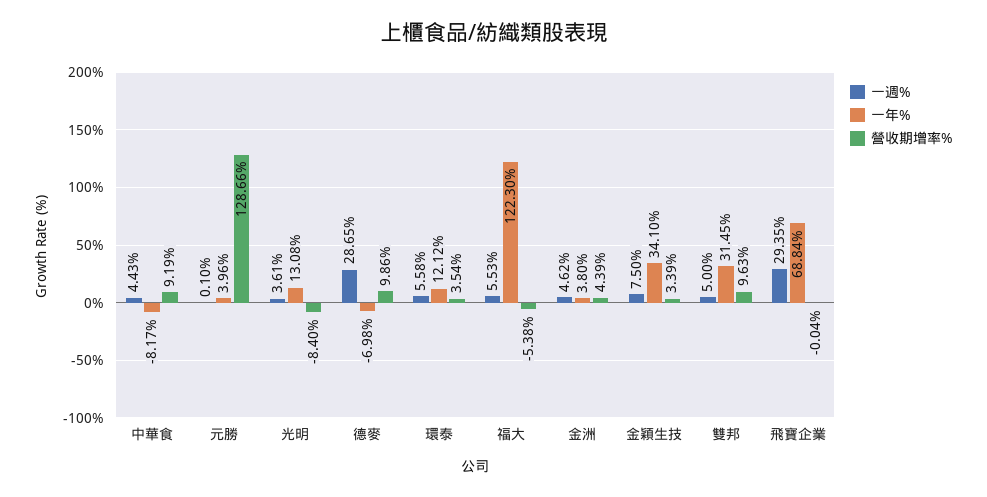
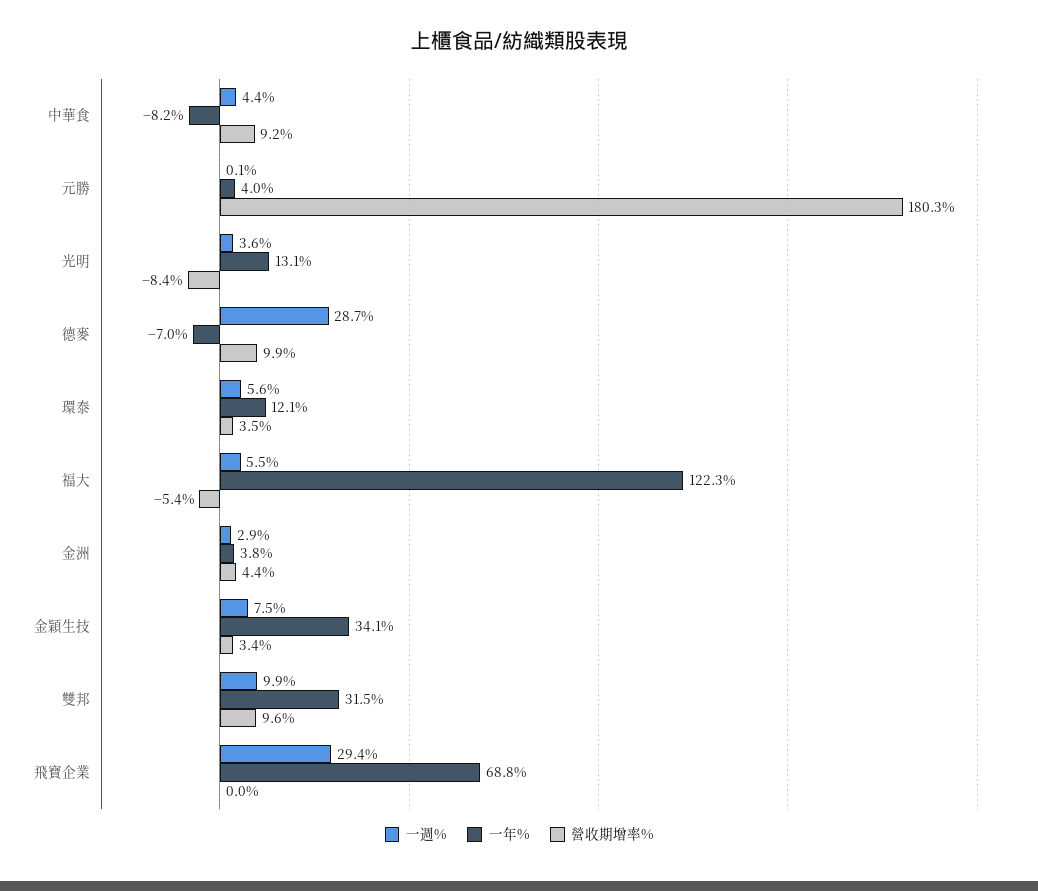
營收期增率%, 元勝: 128.66 -> 180.3
一週%, 金洲: 4.62 -> 2.9
一週%, 雙邦: 5 -> 9.9

